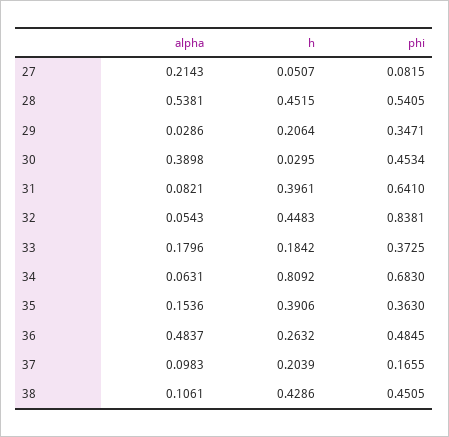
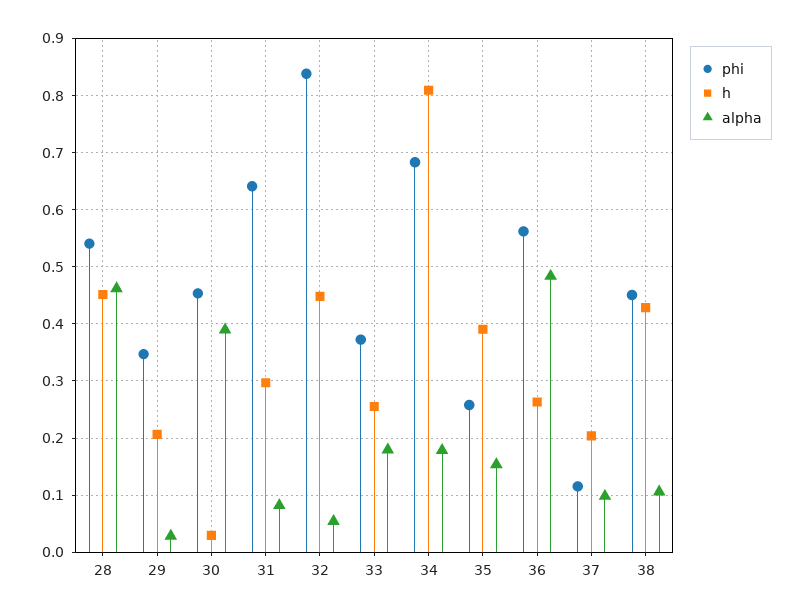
alpha, 27: 0.2143 -> none
h, 27: 0.0507 -> none
phi, 27: 0.0815 -> none
alpha, 28: 0.5381 -> 0.46
h, 31: 0.3961 -> 0.3
h, 33: 0.1842 -> 0.26
alpha, 34: 0.0631 -> 0.18
phi, 35: 0.363 -> 0.26
phi, 36: 0.4845 -> 0.56
phi, 37: 0.1655 -> 0.12

